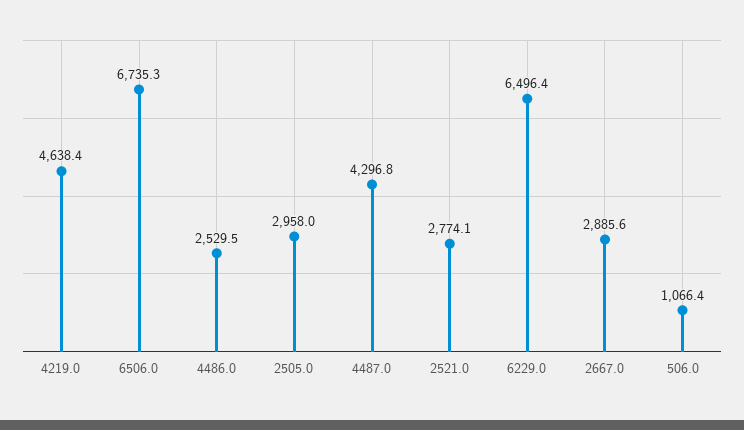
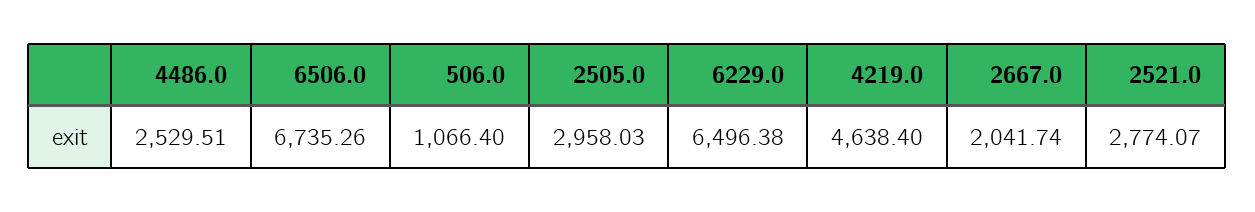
4487.0: 4296.8 -> none
2667.0: 2885.6 -> 2041.74

